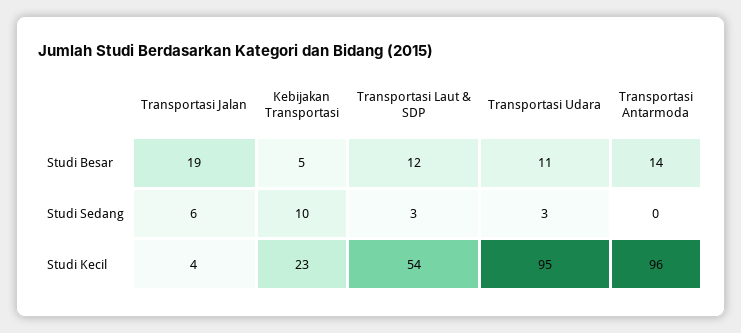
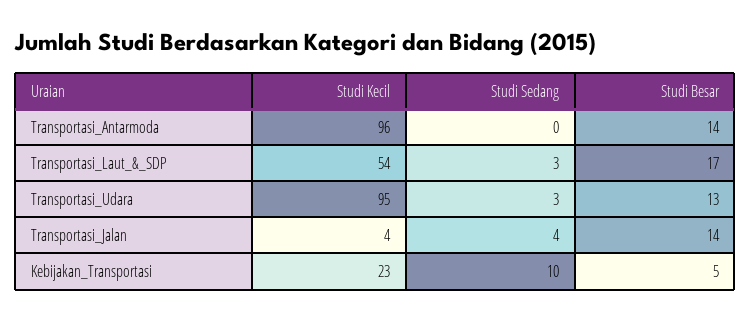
Transportasi Jalan, Studi Besar: 19 -> 14
Transportasi Laut & SDP, Studi Besar: 12 -> 17
Transportasi Udara, Studi Besar: 11 -> 13
Transportasi Jalan, Studi Sedang: 6 -> 4

